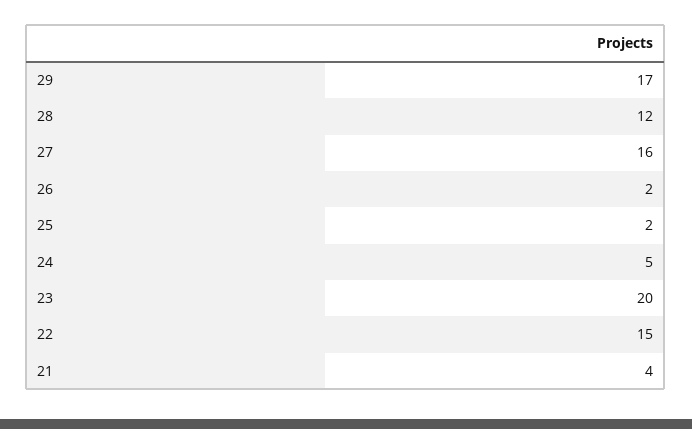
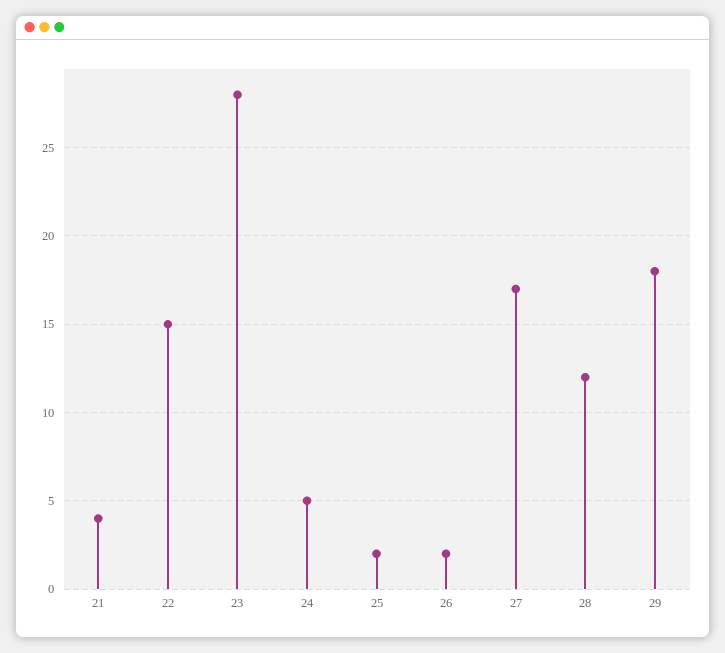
29: 17 -> 18
27: 16 -> 17
23: 20 -> 28

